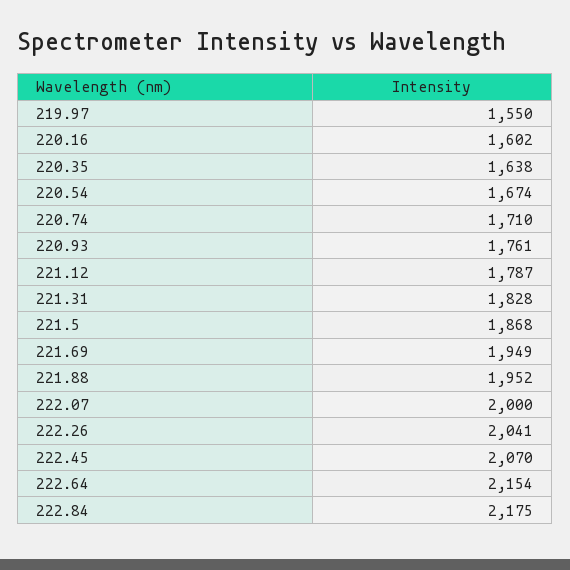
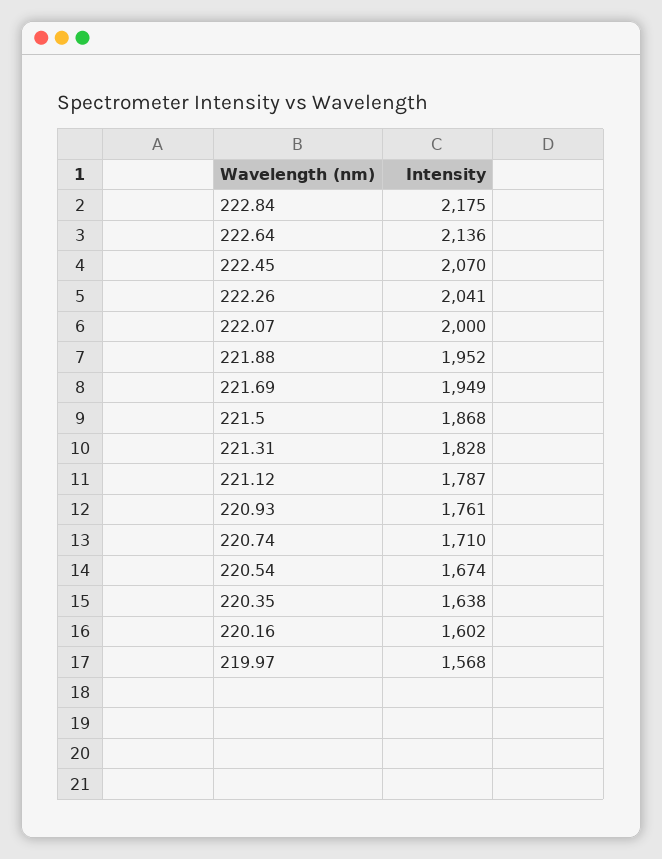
219.97: 1550 -> 1568
222.64: 2154 -> 2136

